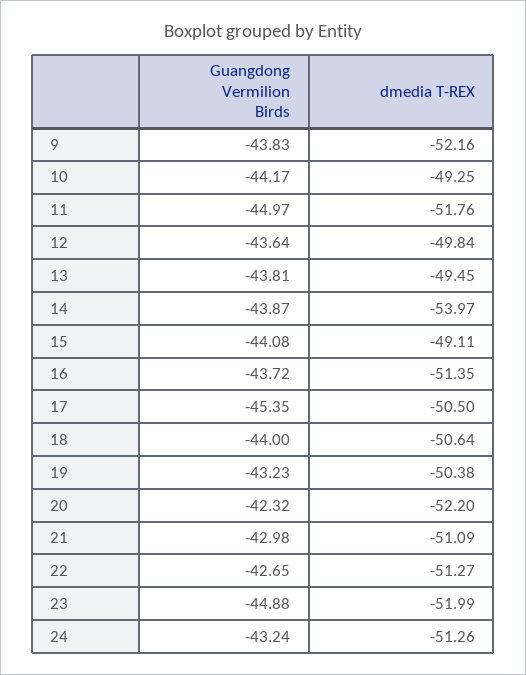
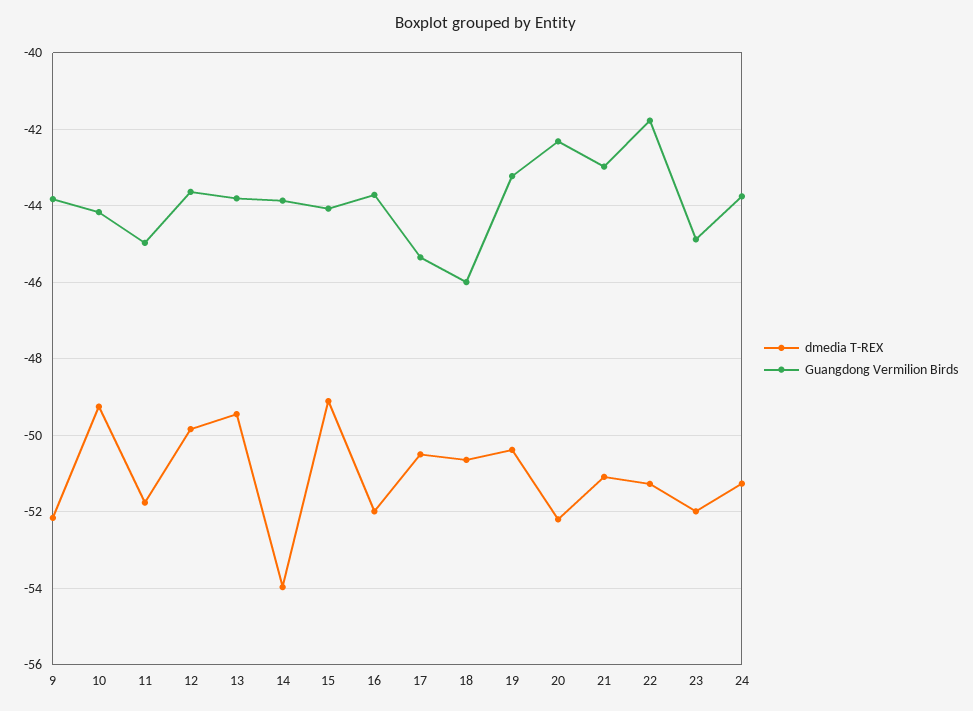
dmedia T-REX, 16: -51.35 -> -52
Guangdong Vermilion Birds, 18: -44 -> -46
Guangdong Vermilion Birds, 22: -42.65 -> -41.8
Guangdong Vermilion Birds, 24: -43.24 -> -43.8

